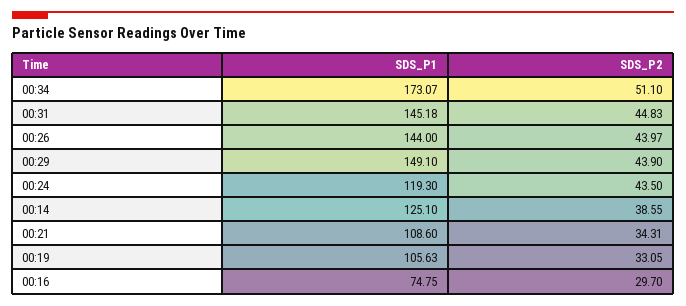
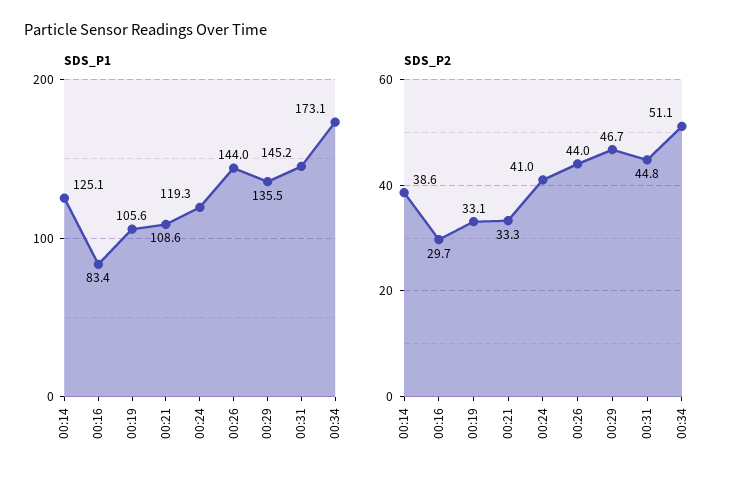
SDS_P1, 00:29: 149.1 -> 135.5
SDS_P2, 00:29: 43.9 -> 46.7
SDS_P2, 00:24: 43.5 -> 41
SDS_P2, 00:21: 34.31 -> 33.3
SDS_P1, 00:16: 74.75 -> 83.4

